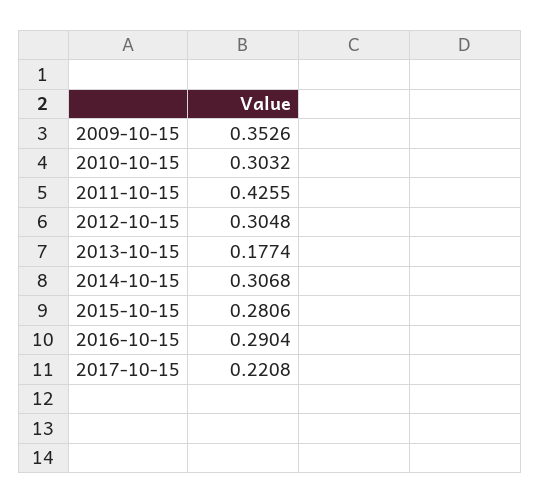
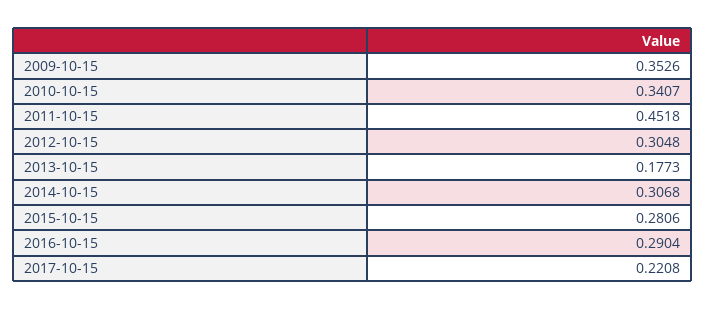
2010-10-15: 0.3032 -> 0.3407
2011-10-15: 0.4255 -> 0.4518
2013-10-15: 0.1774 -> 0.1773

